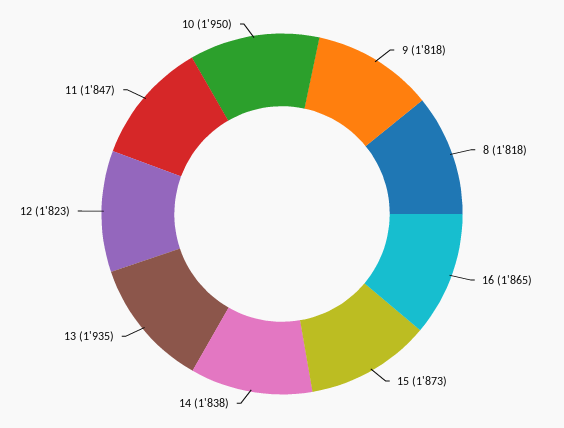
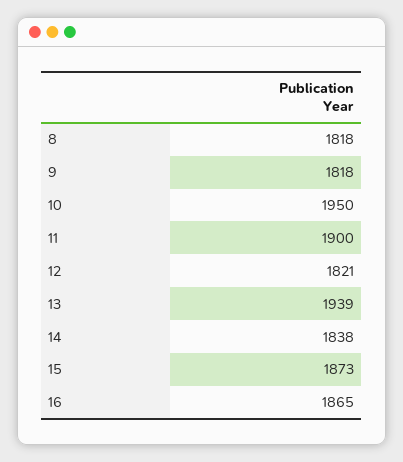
13: 1935 -> 1939
12: 1823 -> 1821
11: 1847 -> 1900

